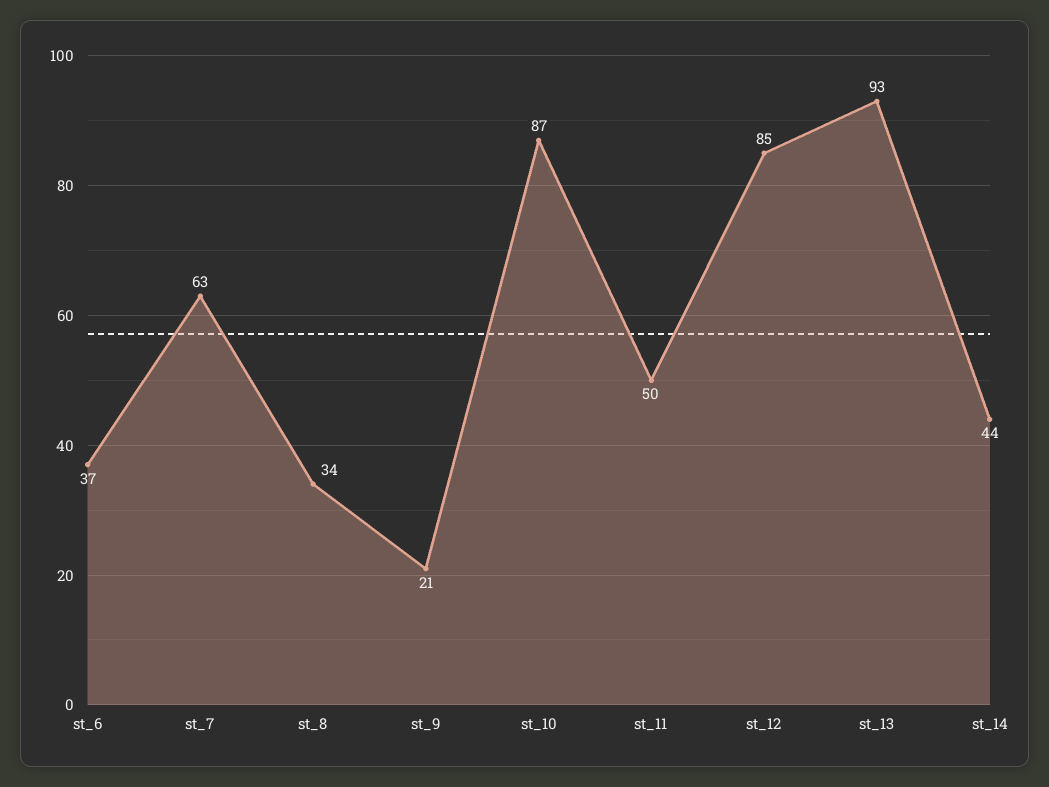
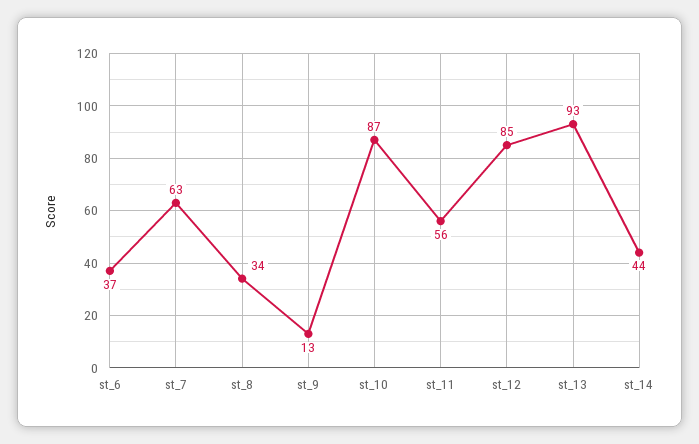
st_9: 21 -> 13
st_11: 50 -> 56

